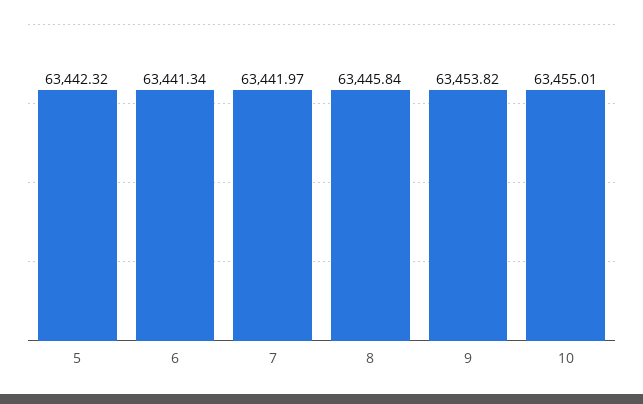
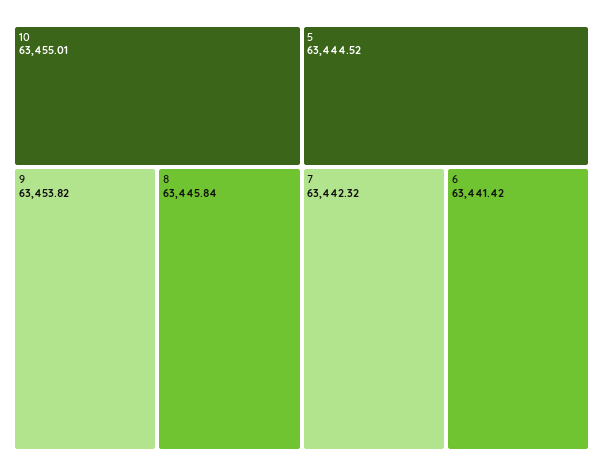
5: 63442.32 -> 63444.52
6: 63441.34 -> 63441.42
7: 63441.97 -> 63442.32

